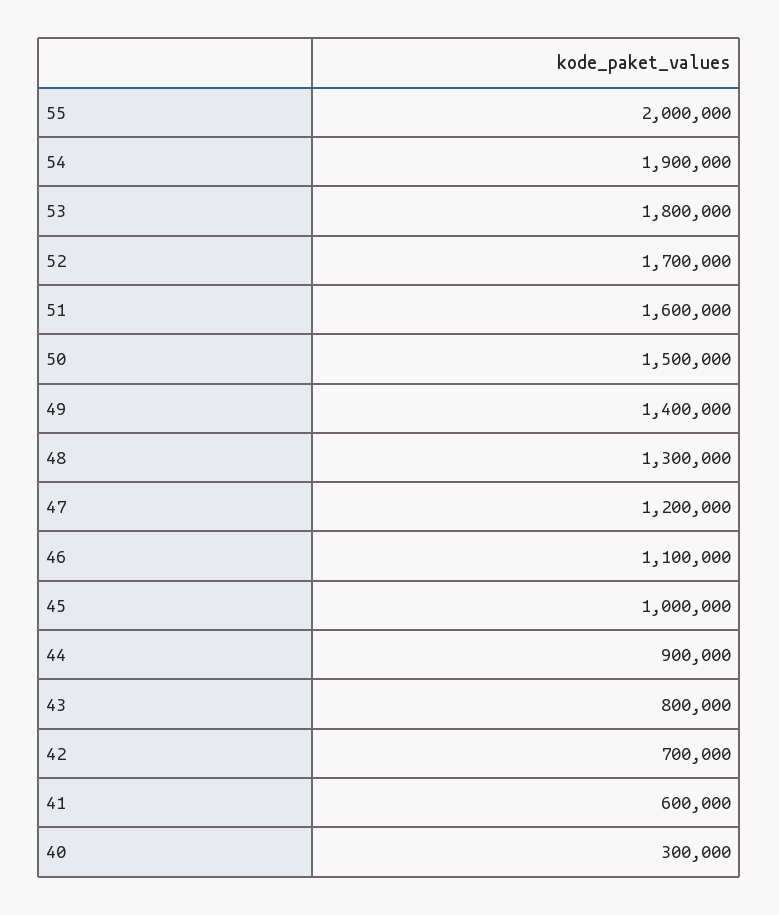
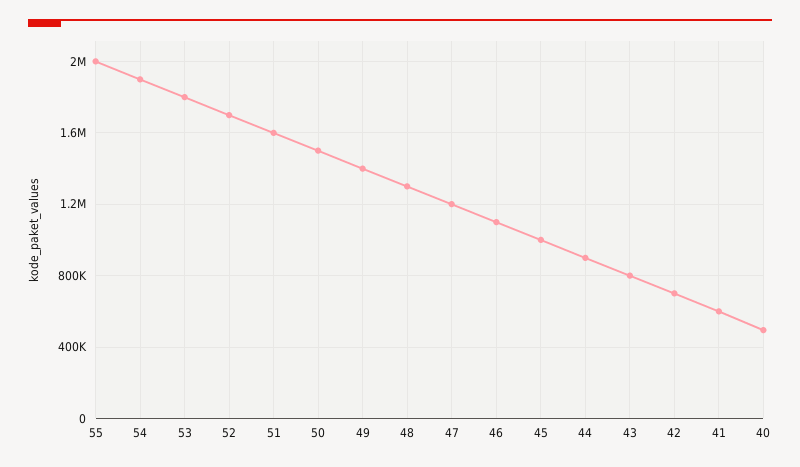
40: 300000 -> 500000

